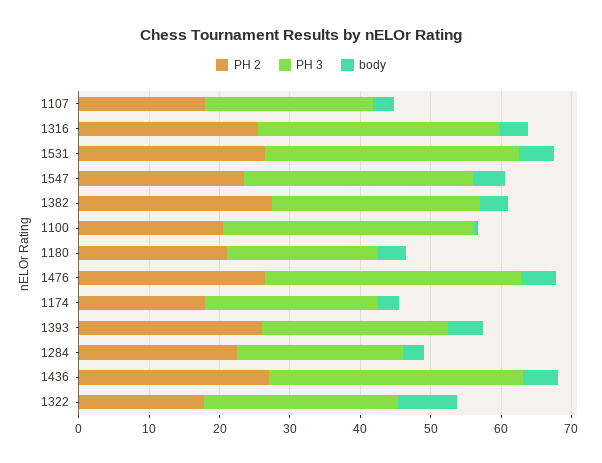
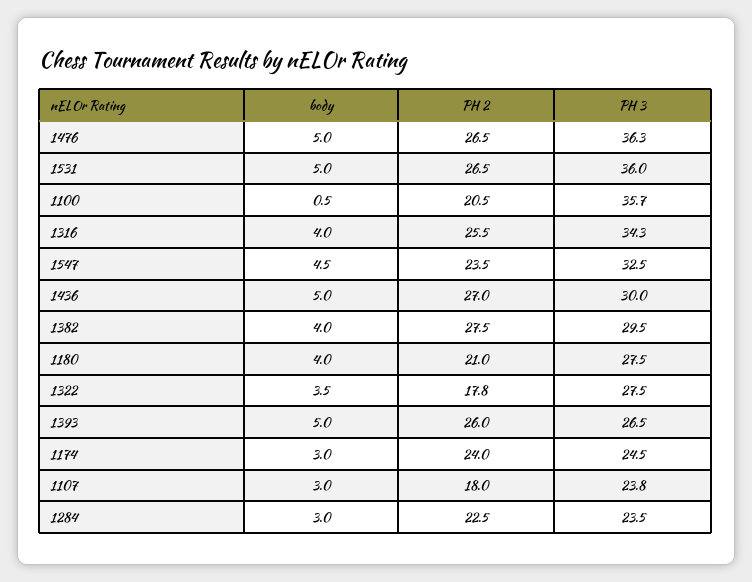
PH 3, 1180: 22 -> 27.5
PH 2, 1174: 18 -> 24
PH 3, 1436: 36 -> 30
body, 1322: 8 -> 3.5

